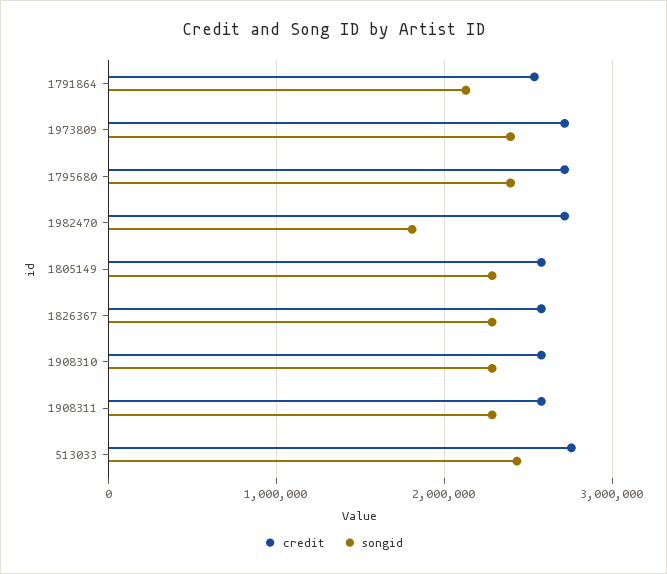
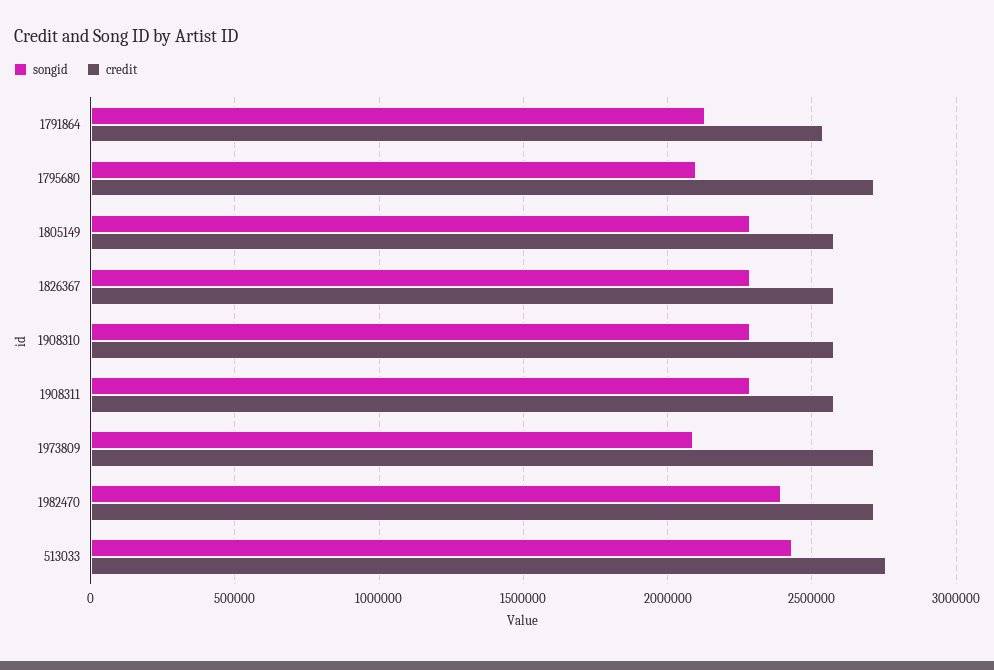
songid, 1973809: 2400000 -> 2100000
songid, 1795680: 2400000 -> 2100000
songid, 1982470: 1800000 -> 2400000

